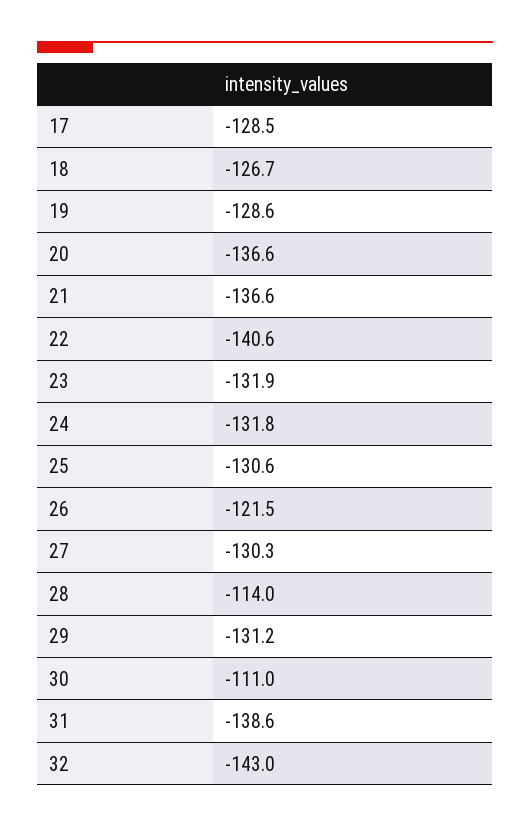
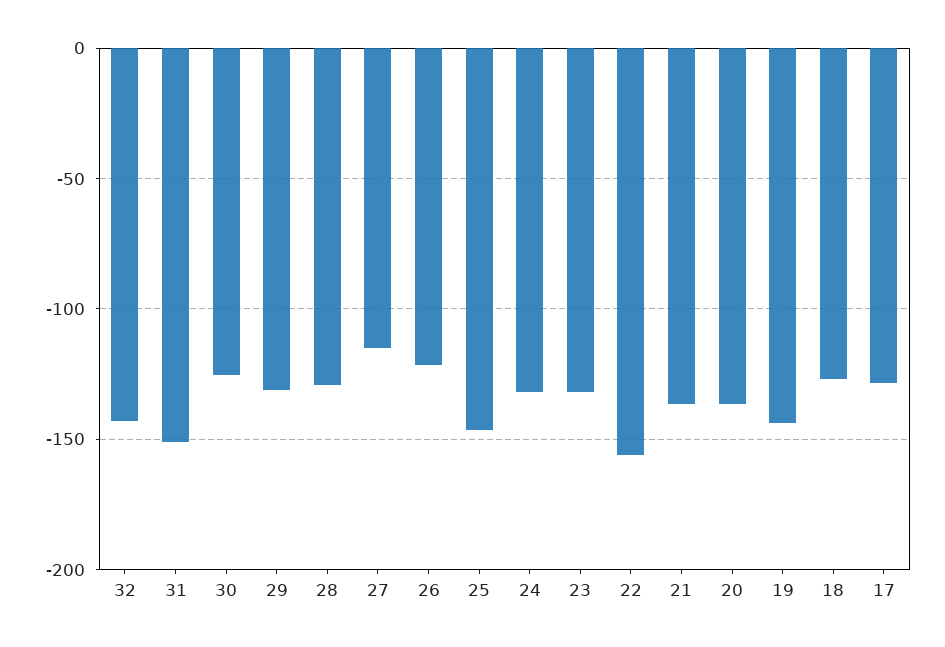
19: -128.6 -> -145
22: -140.6 -> -155
25: -130.6 -> -145
27: -130.3 -> -115
28: -114 -> -130
30: -111 -> -125
31: -138.6 -> -150

